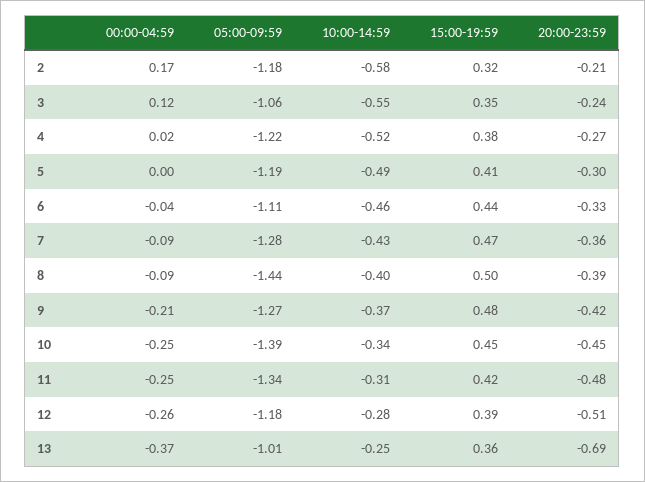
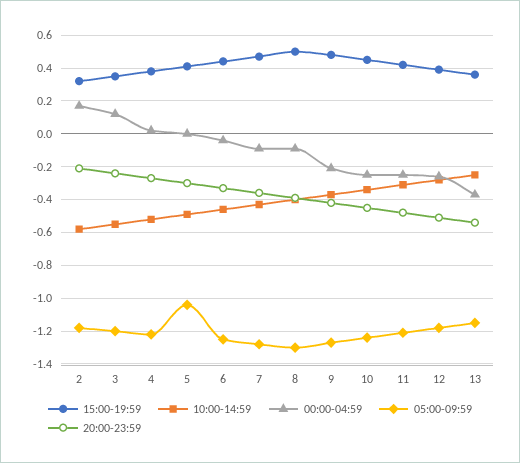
05:00-09:59, 3: -1.06 -> -1.2
05:00-09:59, 5: -1.19 -> -1.05
05:00-09:59, 6: -1.11 -> -1.25
05:00-09:59, 8: -1.44 -> -1.3
05:00-09:59, 10: -1.39 -> -1.25
05:00-09:59, 11: -1.34 -> -1.2
05:00-09:59, 13: -1.01 -> -1.15
20:00-23:59, 13: -0.69 -> -0.55

